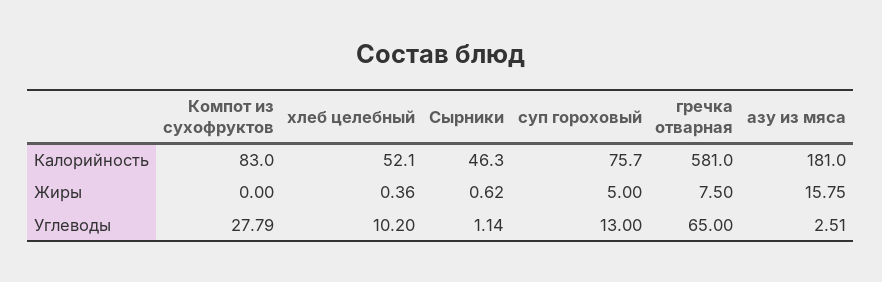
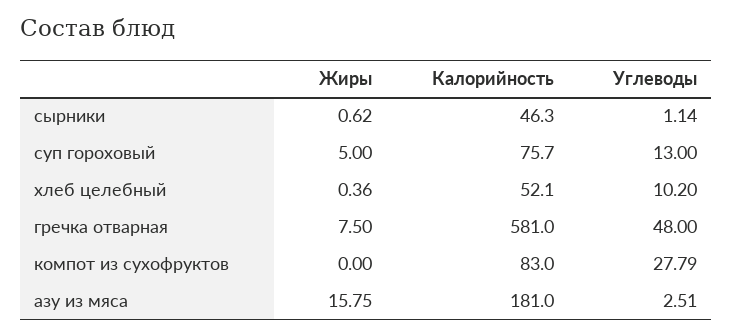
гречка отварная, Углеводы: 65 -> 48

